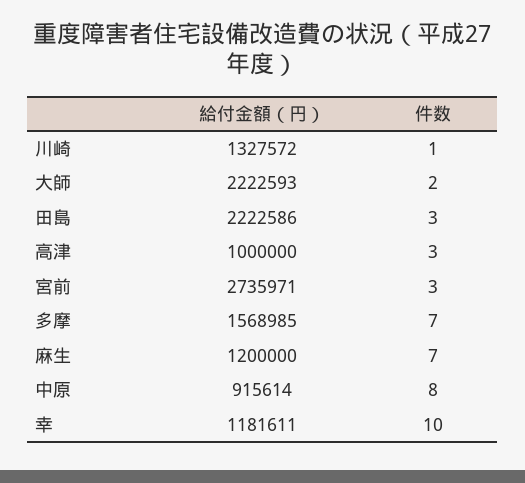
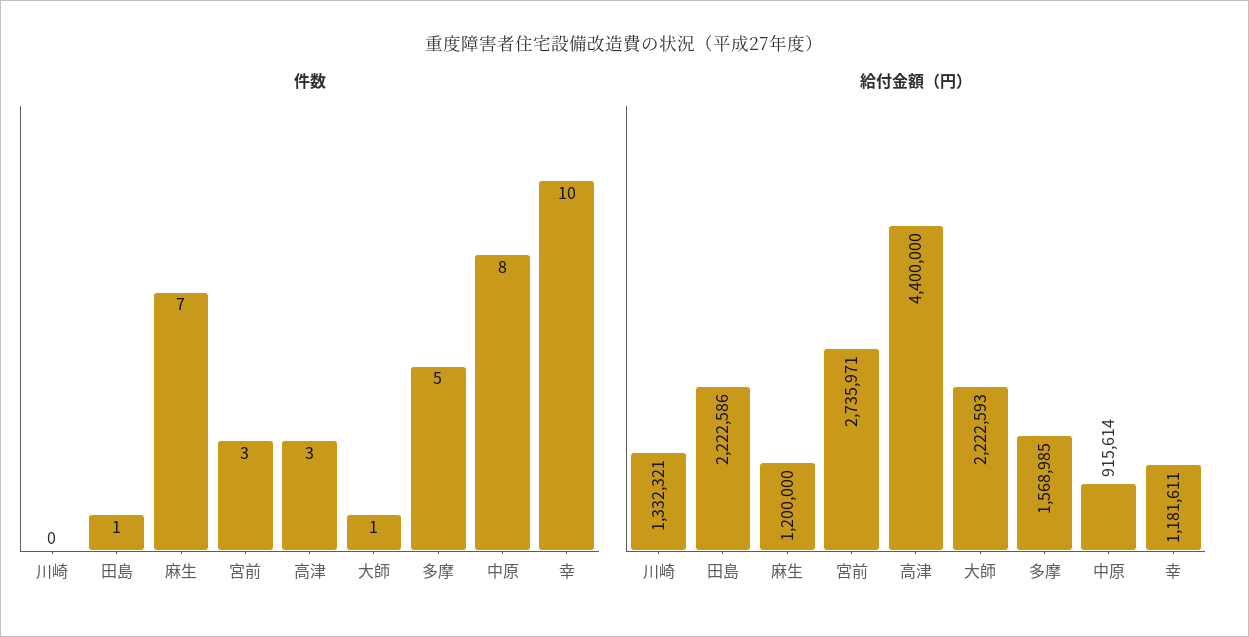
給付金額（円）, 川崎: 1327572 -> 1332321
件数, 川崎: 1 -> 0
件数, 大師: 2 -> 1
件数, 田島: 3 -> 1
給付金額（円）, 高津: 1000000 -> 4400000
件数, 多摩: 7 -> 5

